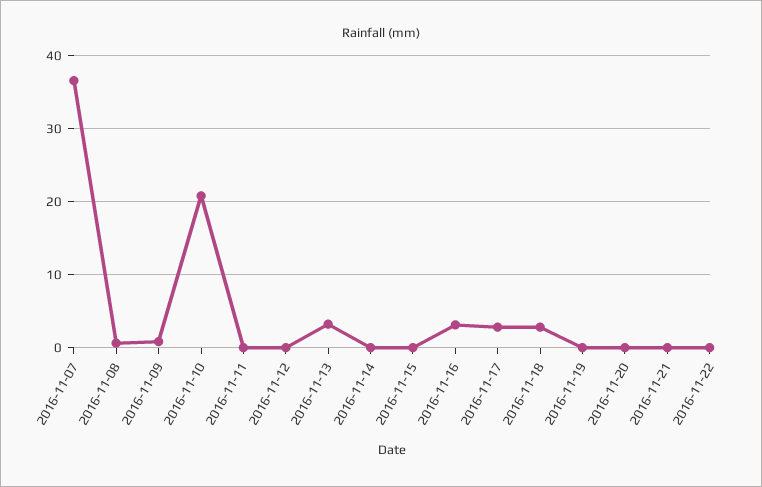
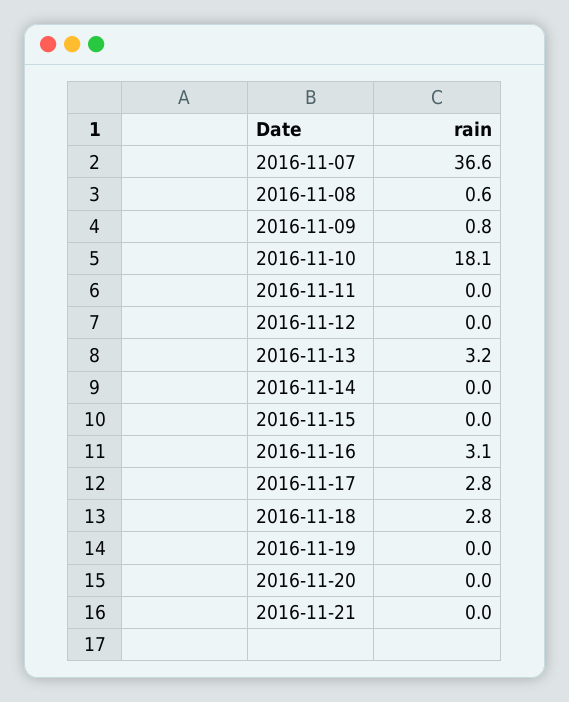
2016-11-10: 21 -> 18.1
2016-11-22: 0 -> none

